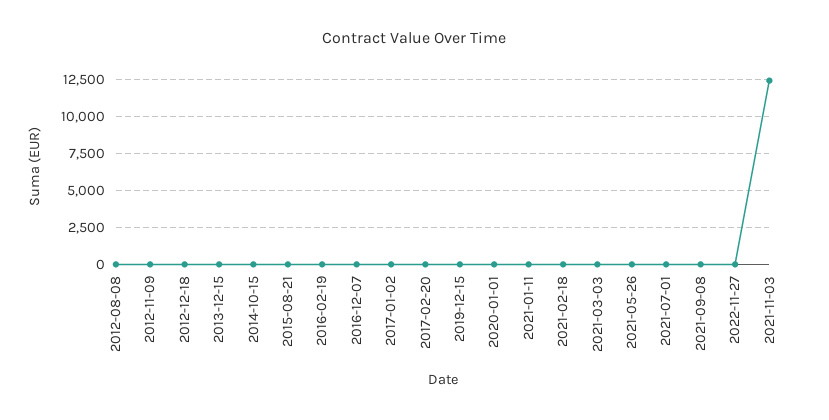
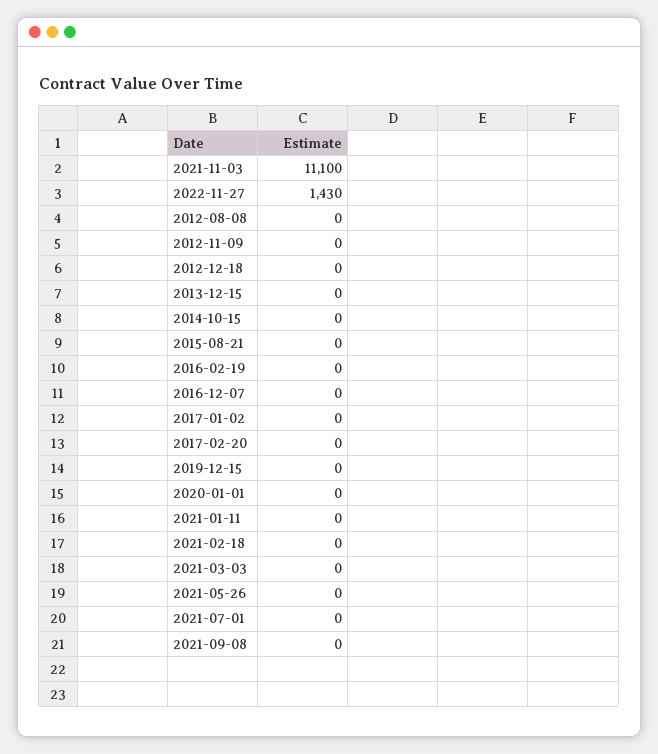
2022-11-27: 0 -> 1430
2021-11-03: 12500 -> 11100

